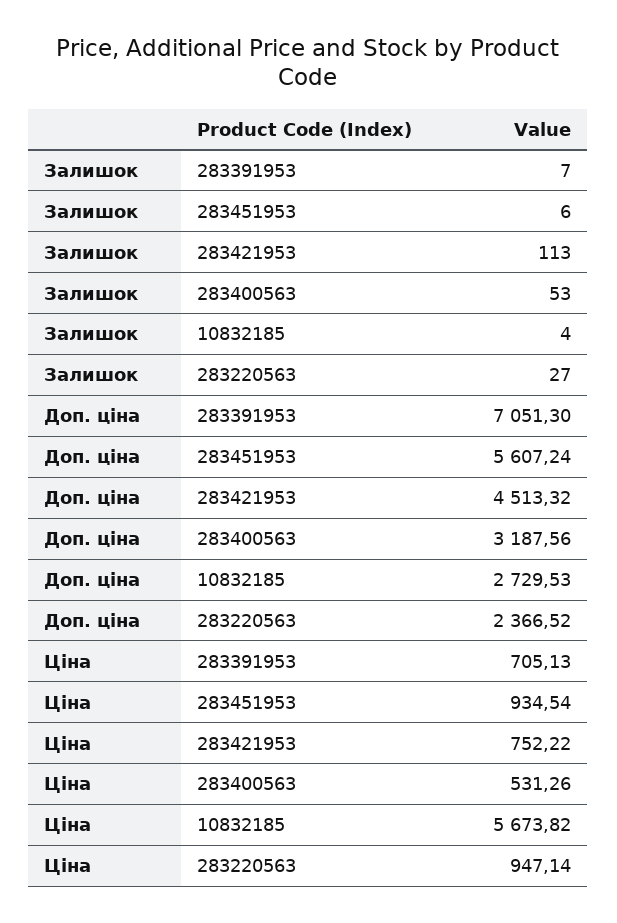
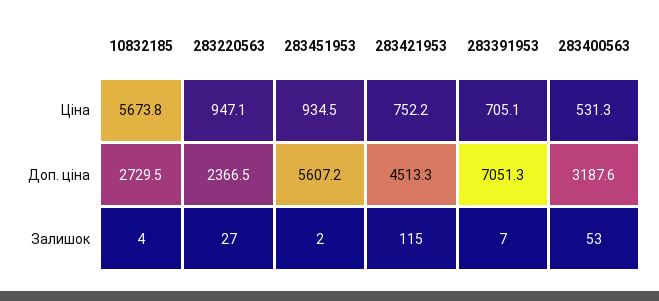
Залишок, 283451953: 6 -> 2
Залишок, 283421953: 113 -> 115

